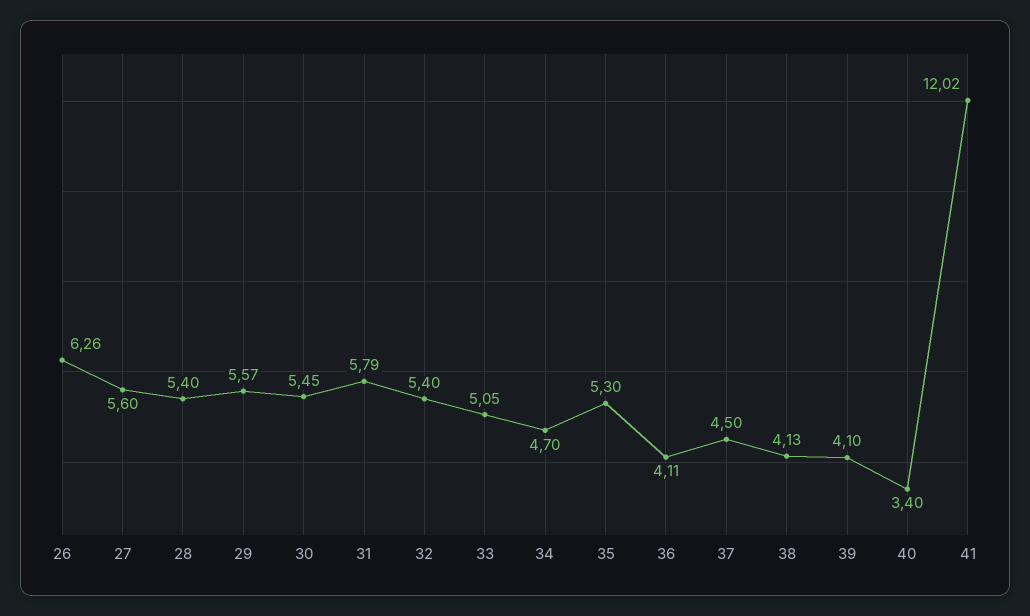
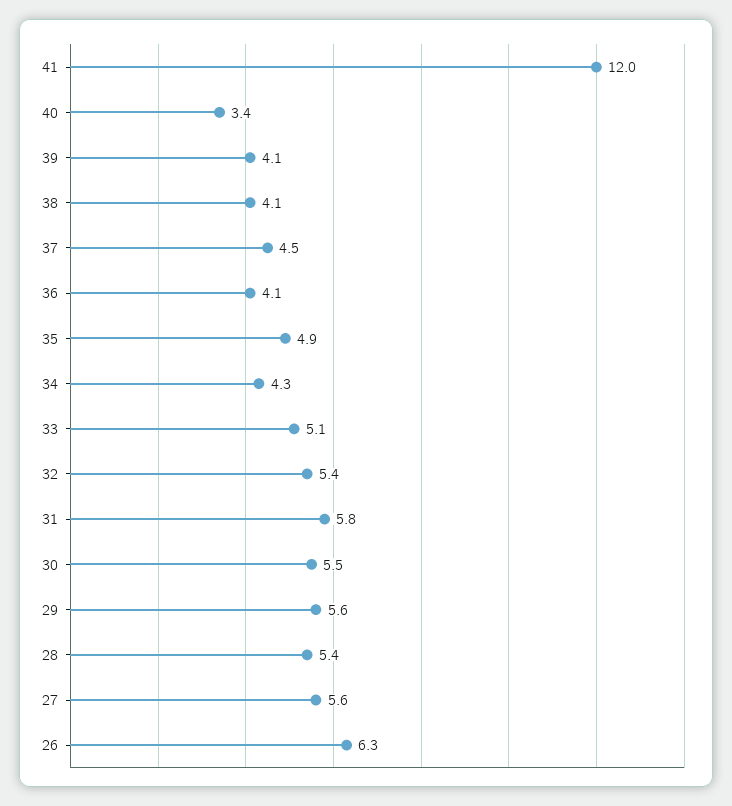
34: 4.7 -> 4.3
35: 5.3 -> 4.9

